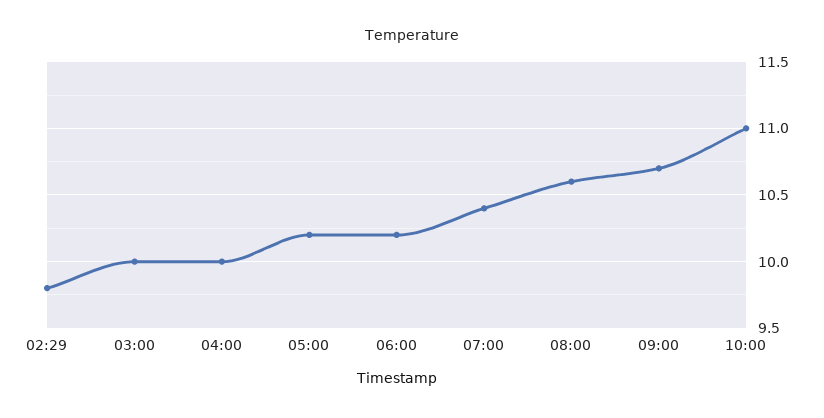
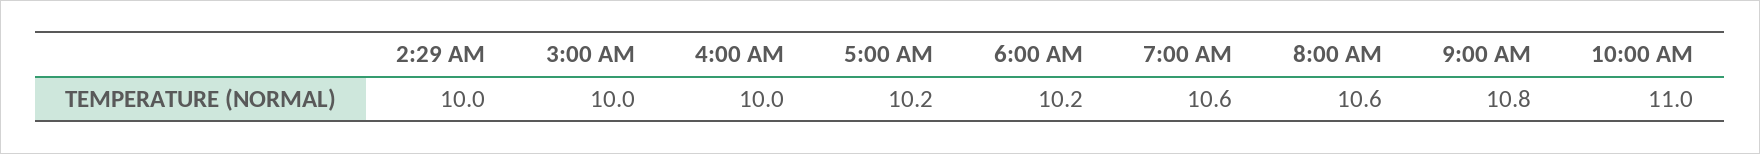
02:29: 9.8 -> 10
07:00: 10.4 -> 10.6
09:00: 10.7 -> 10.8

